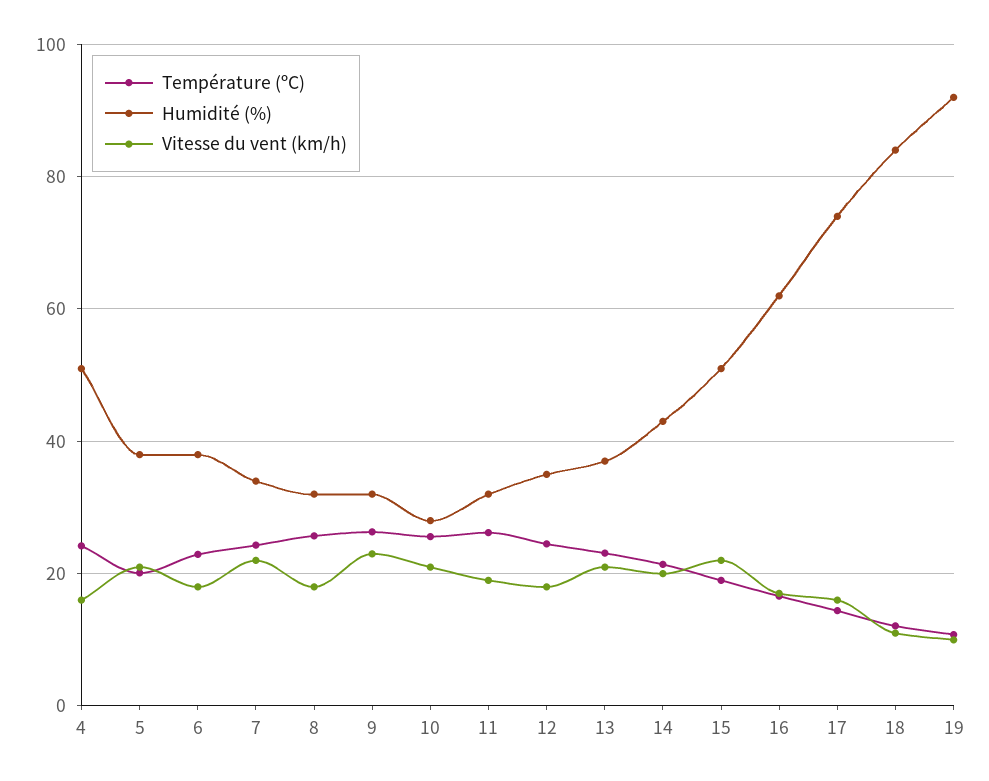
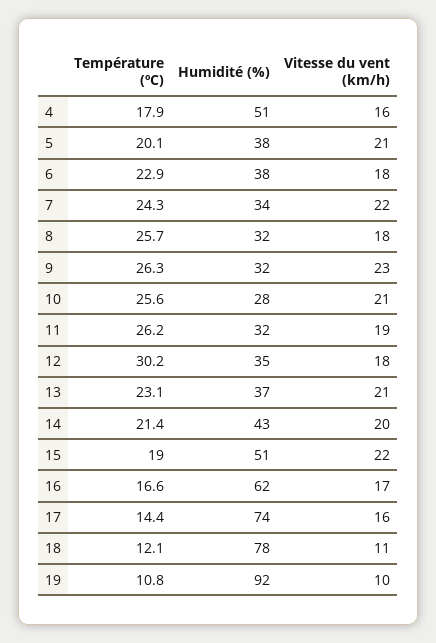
Température (ºC), 4: 24 -> 17.9
Température (ºC), 12: 24 -> 30.2
Humidité (%), 18: 84 -> 78

